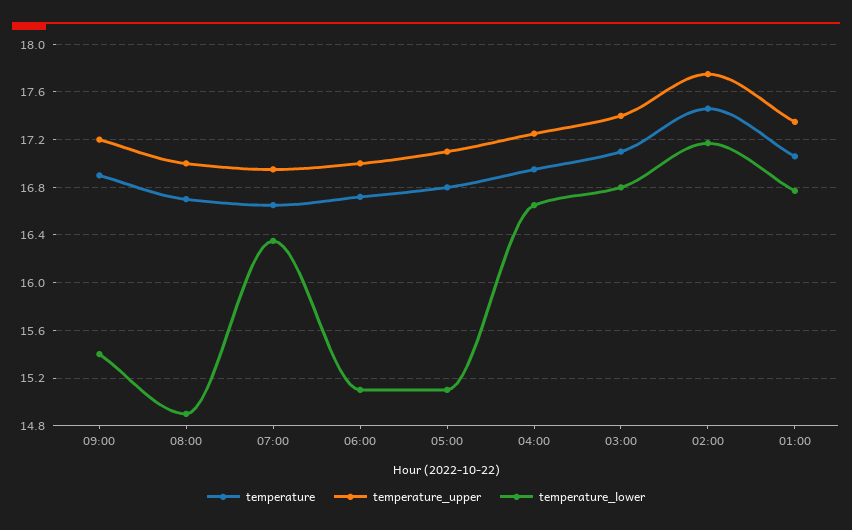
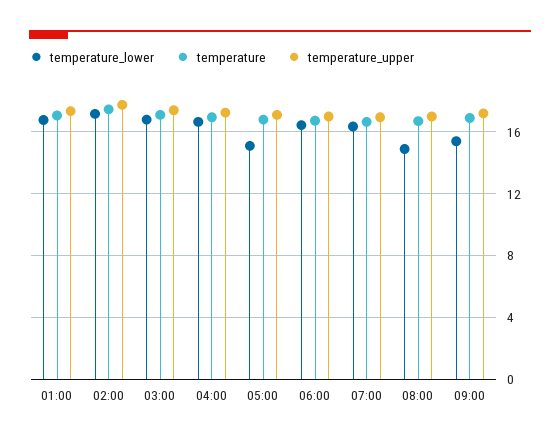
temperature_lower, 06:00: 15.1 -> 16.5

